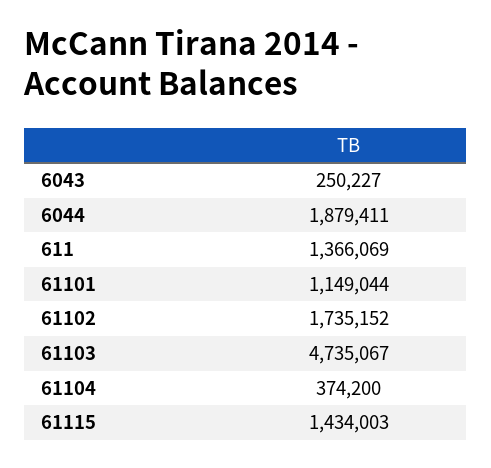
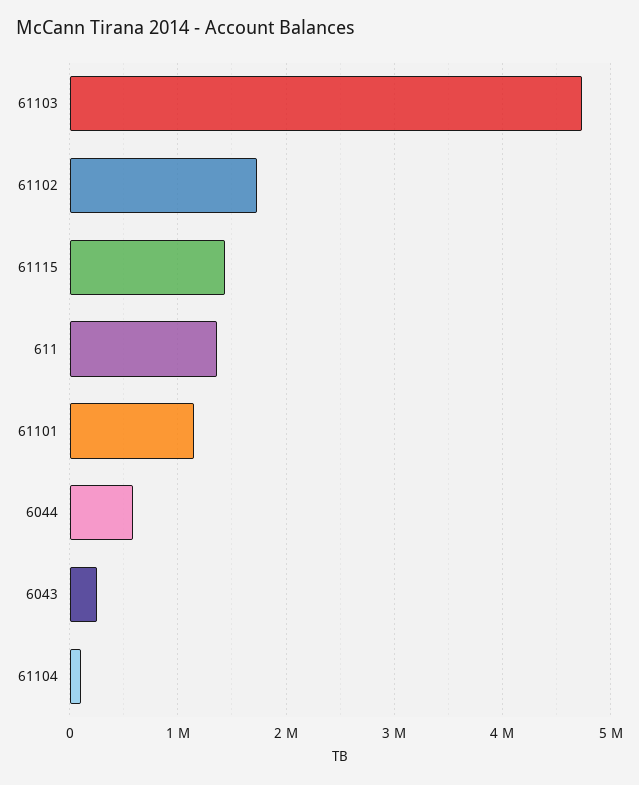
6044: 1879411 -> 600000
61104: 374200 -> 100000

